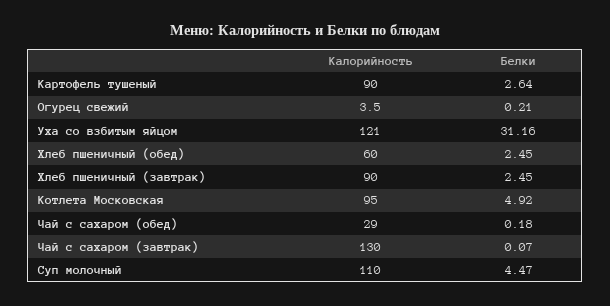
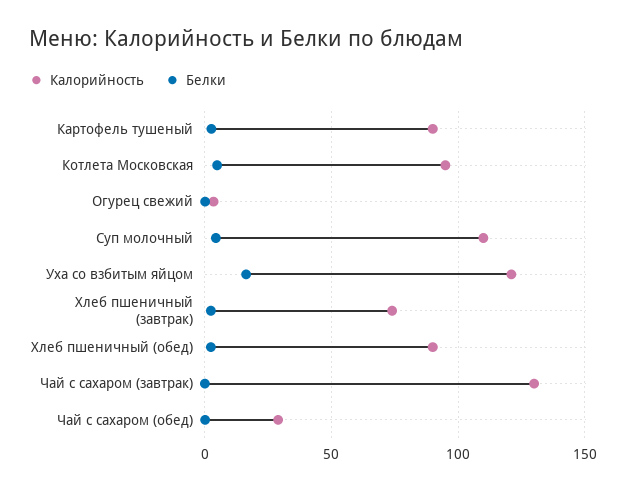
Белки, Уха со взбитым яйцом: 31.16 -> 15
Калорийность, Хлеб пшеничный (обед): 60 -> 90
Калорийность, Хлеб пшеничный (завтрак): 90 -> 75

